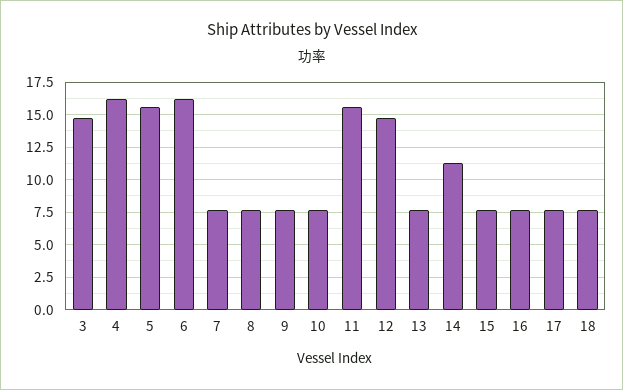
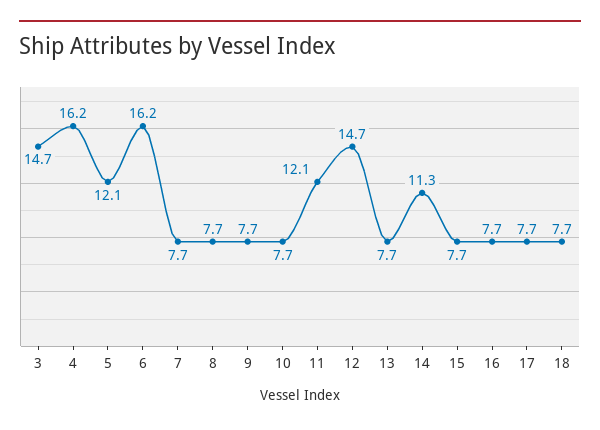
5: 15.5 -> 12.1
11: 15.5 -> 12.1

